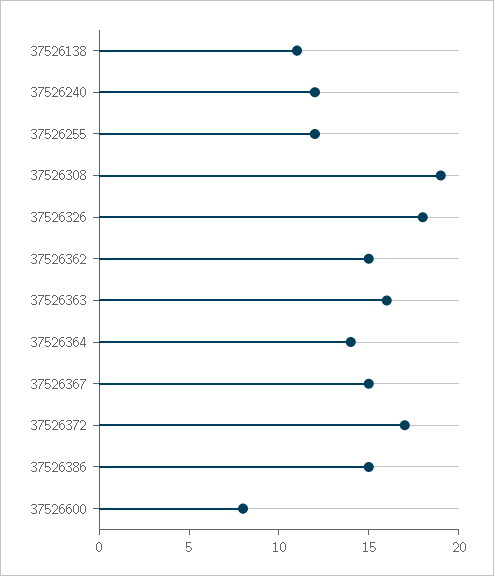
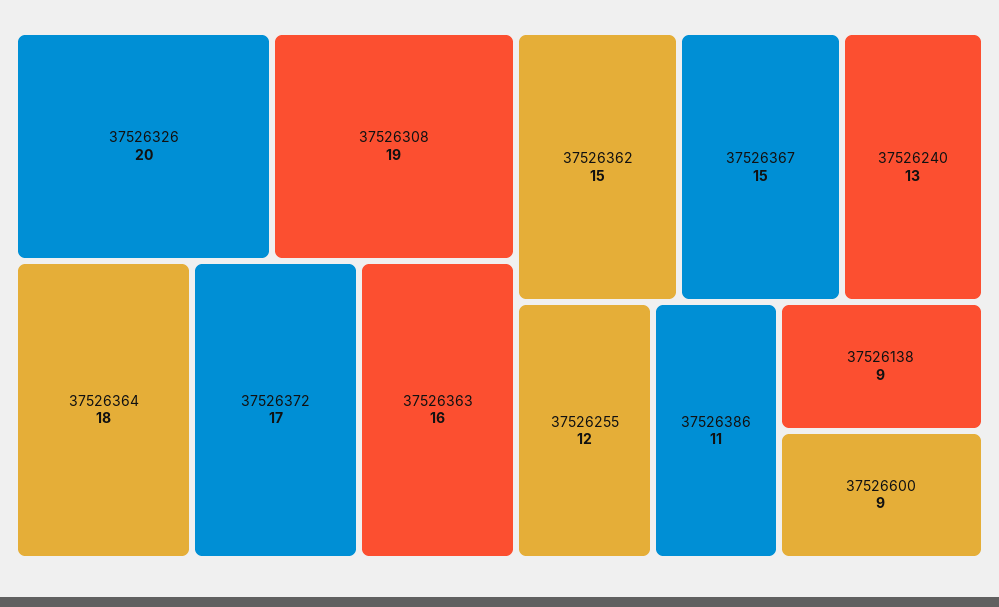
37526138: 11 -> 9
37526240: 12 -> 13
37526326: 18 -> 20
37526364: 14 -> 18
37526386: 15 -> 11
37526600: 8 -> 9

